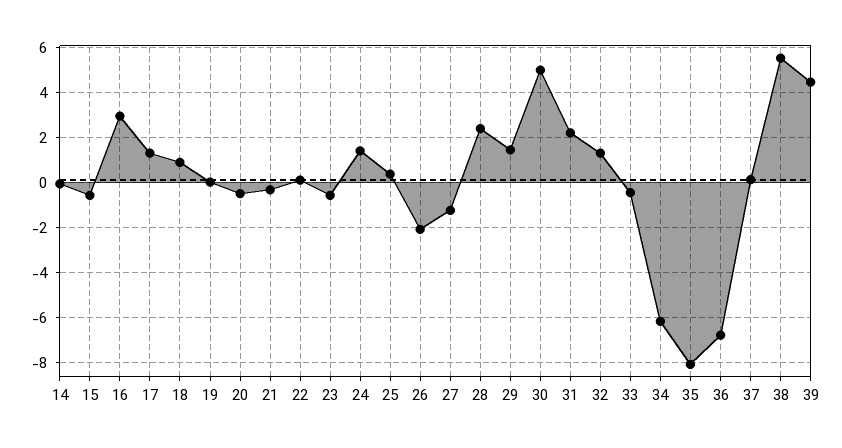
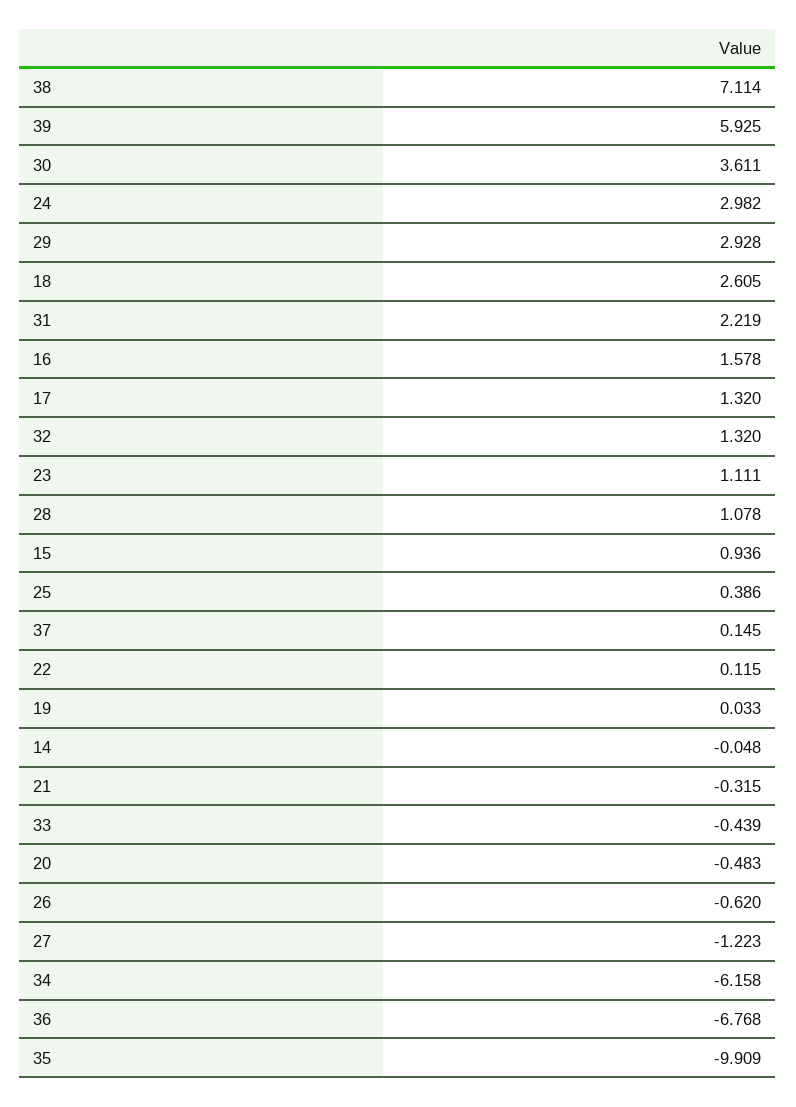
15: -0.5 -> 0.936
16: 3 -> 1.578
18: 1 -> 2.605
23: -0.5 -> 1.111
24: 1.5 -> 2.982
26: -2 -> -0.62
28: 2.5 -> 1.078
29: 1.5 -> 2.928
30: 5 -> 3.611
35: -8 -> -9.909
38: 5.5 -> 7.114
39: 4.5 -> 5.925

